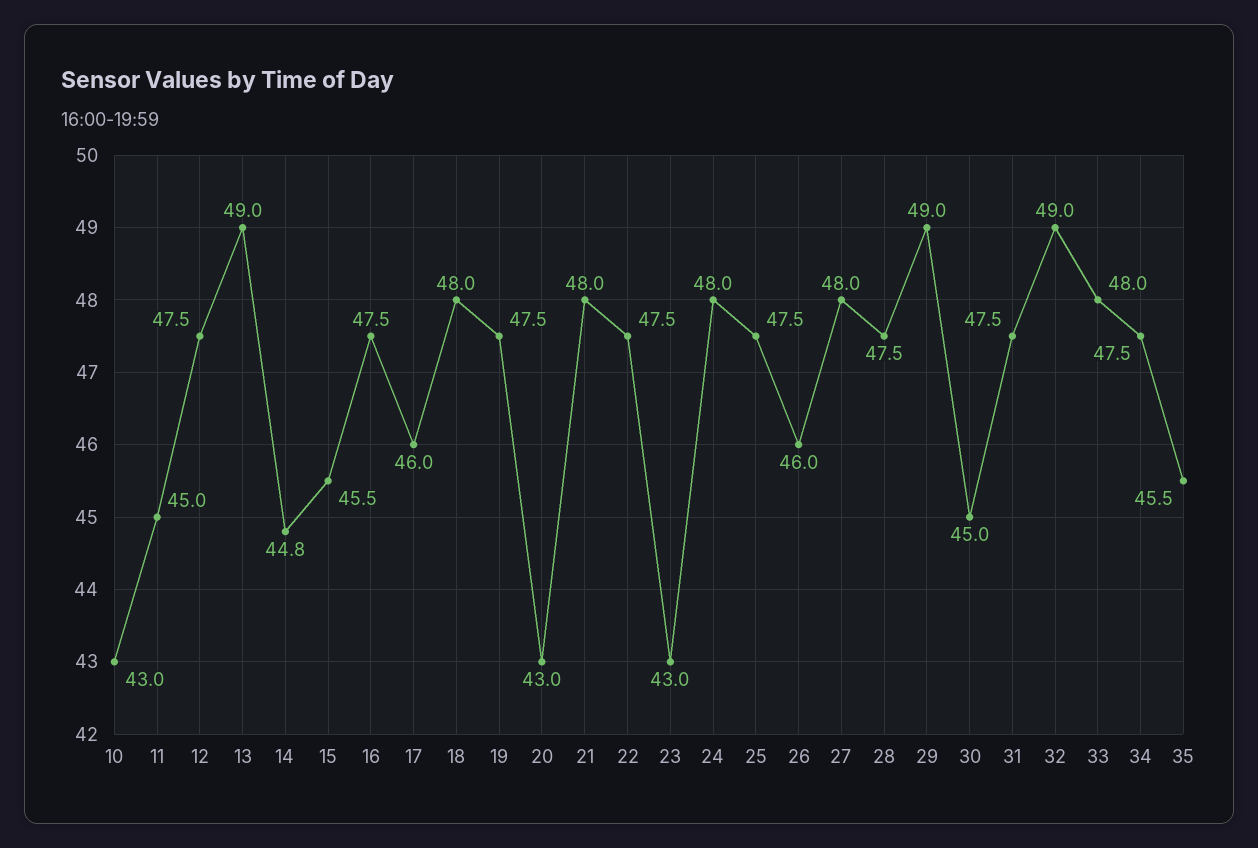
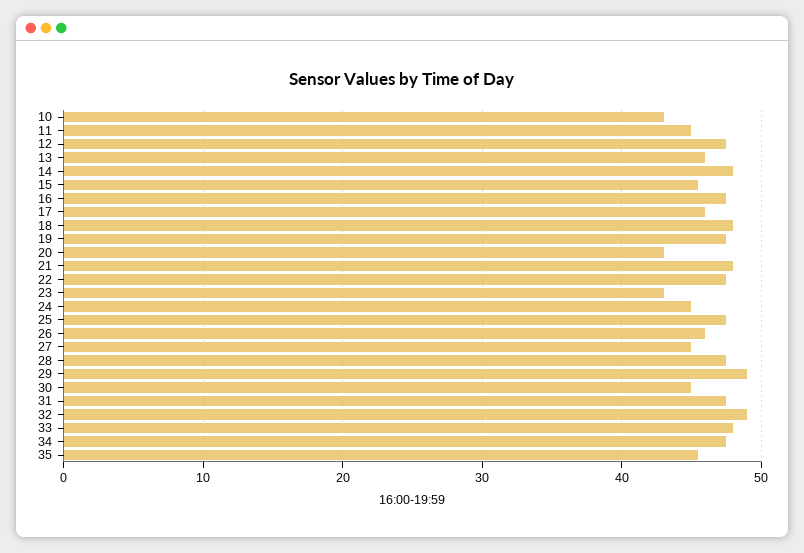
13: 49 -> 46
14: 44.8 -> 48
24: 48 -> 45
27: 48 -> 45

